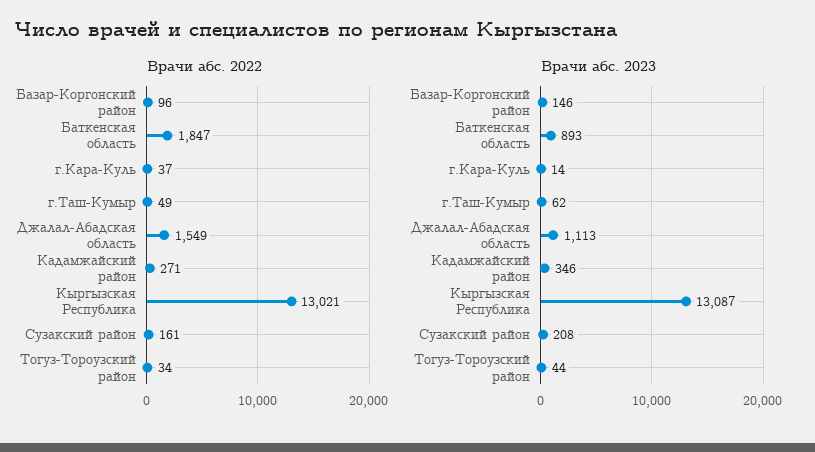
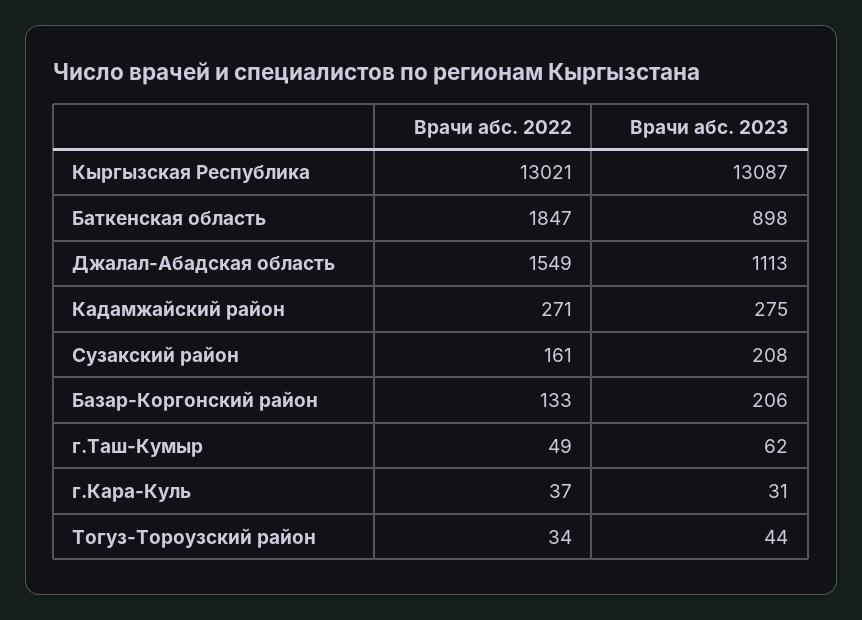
Врачи абс. 2022, Базар-Коргонский район: 96 -> 133
Врачи абс. 2023, Базар-Коргонский район: 146 -> 206
Врачи абс. 2023, Баткенская область: 893 -> 898
Врачи абс. 2023, г.Кара-Куль: 14 -> 31
Врачи абс. 2023, Кадамжайский район: 346 -> 275

